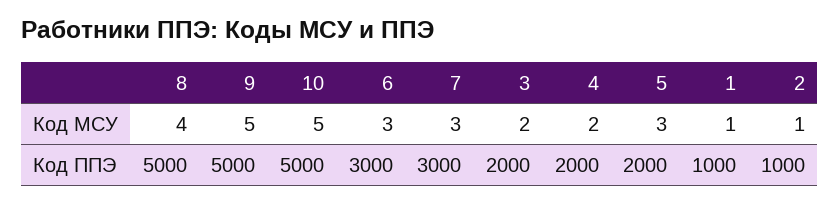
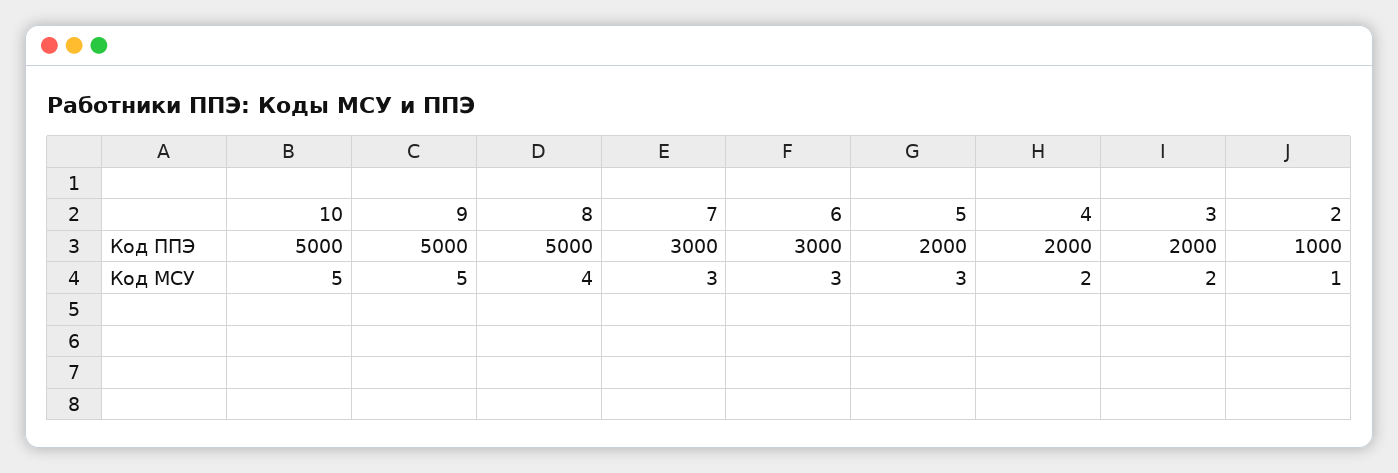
1, Код МСУ: 1 -> none
1, Код ППЭ: 1000 -> none

